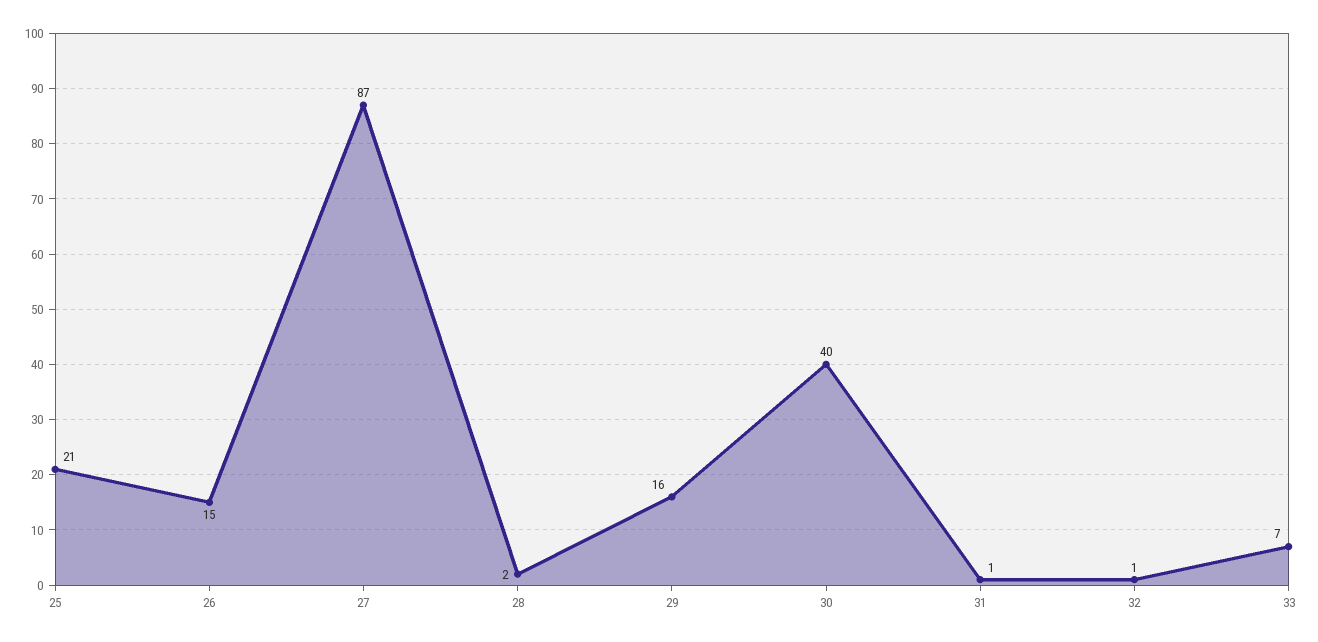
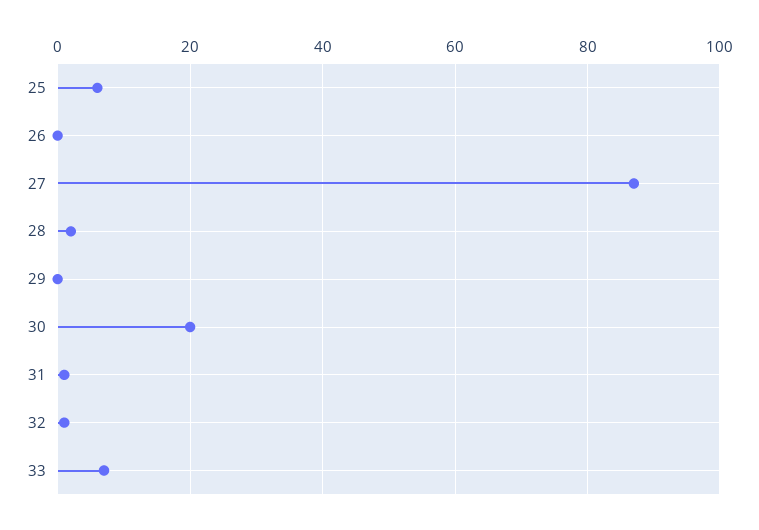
25: 21 -> 5
26: 15 -> 0
29: 16 -> 0
30: 40 -> 20

